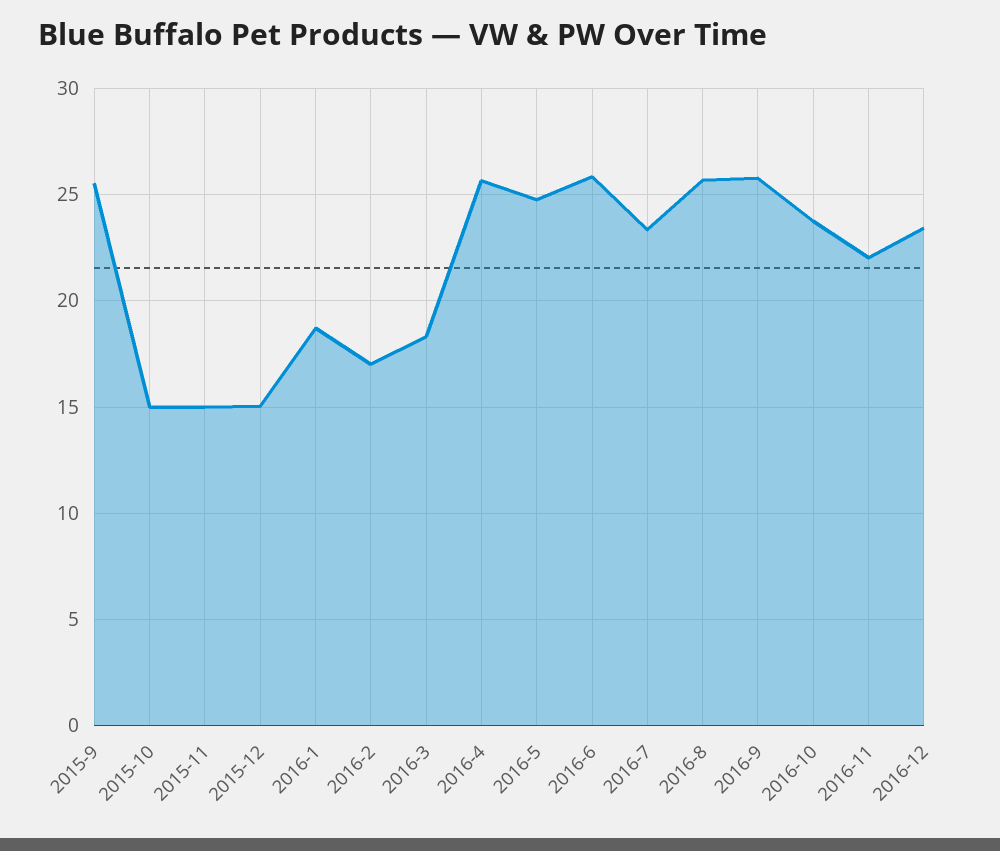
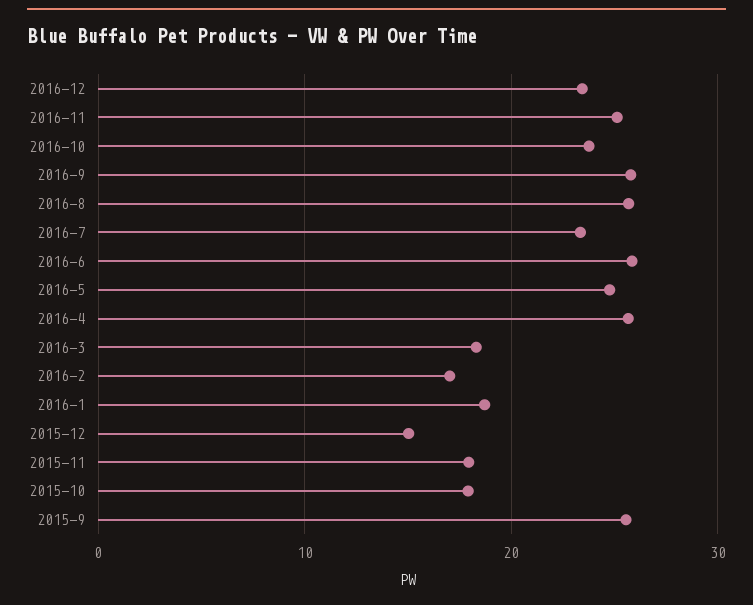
2015-10: 15 -> 18
2015-11: 15 -> 18
2016-11: 22 -> 25

